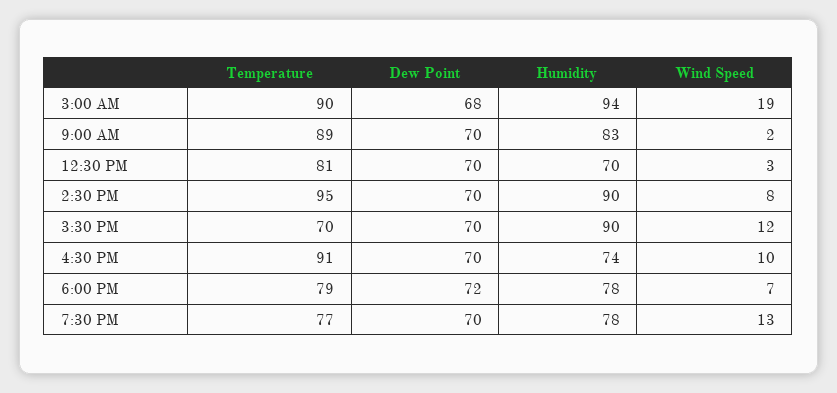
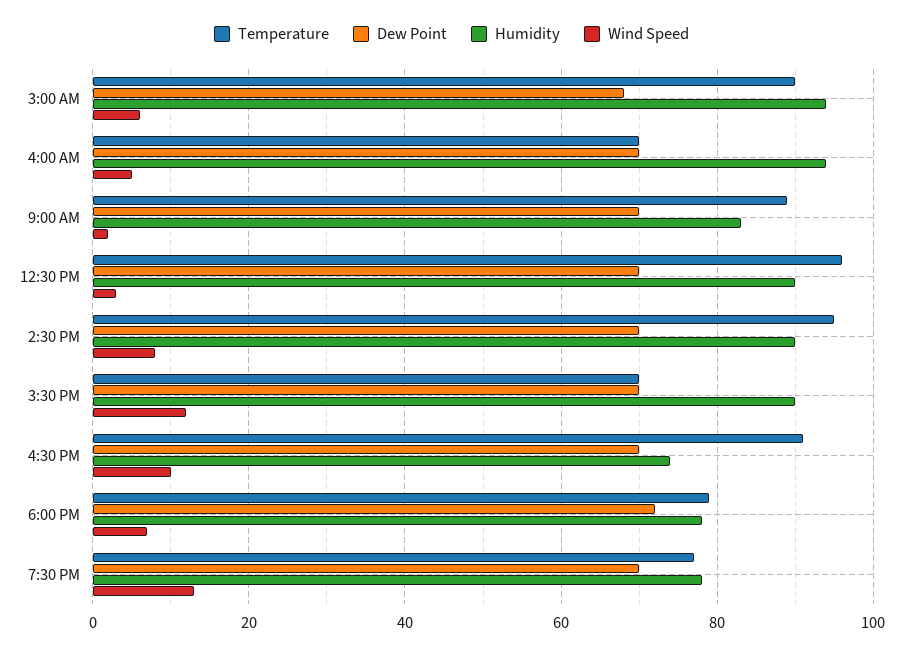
Wind Speed, 3:00 AM: 19 -> 5
Temperature, 12:30 PM: 81 -> 95
Humidity, 12:30 PM: 70 -> 90
Temperature, 4:00 AM: none -> 70
Dew Point, 4:00 AM: none -> 70
Humidity, 4:00 AM: none -> 95
Wind Speed, 4:00 AM: none -> 5

